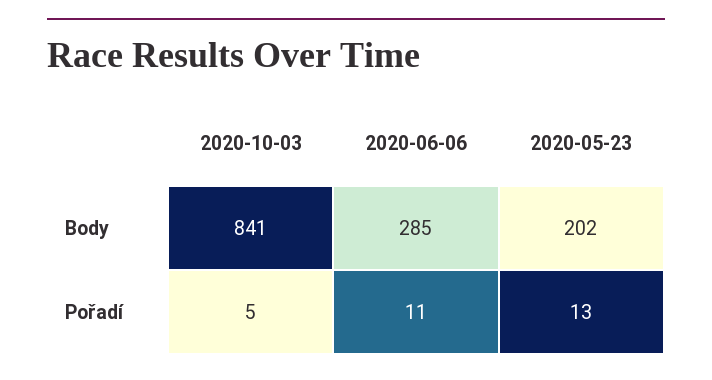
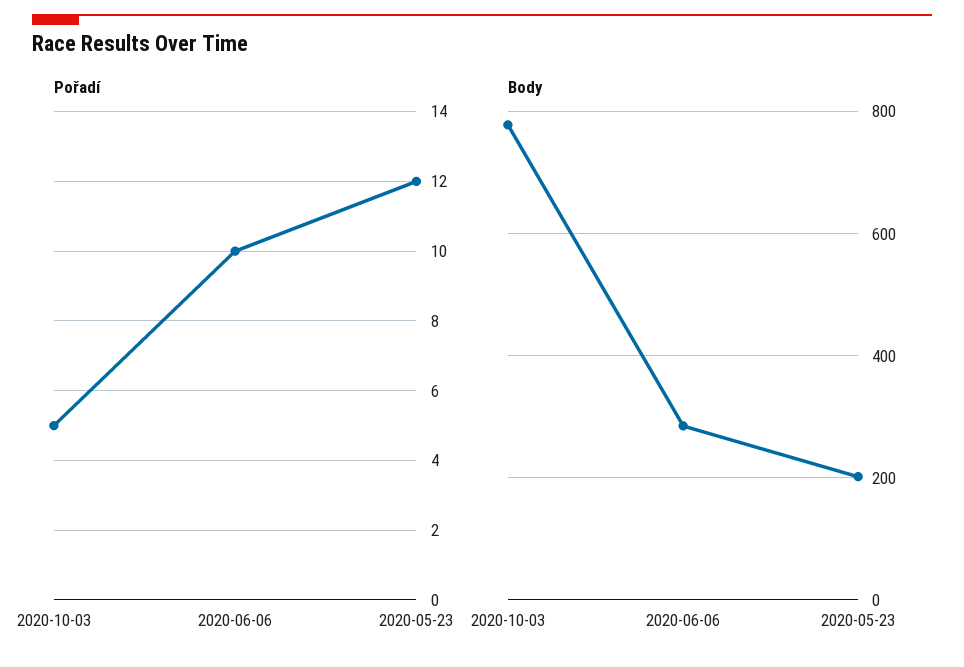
Body, 2020-10-03: 841 -> 780
Pořadí, 2020-06-06: 11 -> 10
Pořadí, 2020-05-23: 13 -> 12

